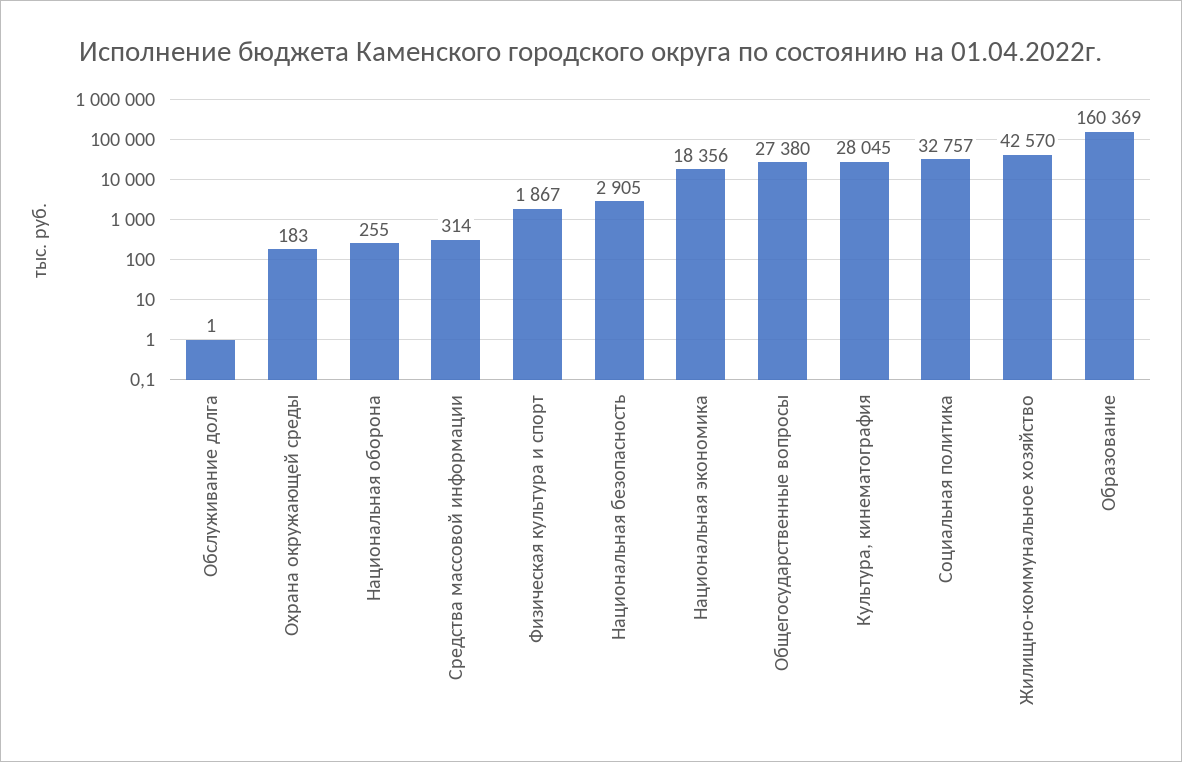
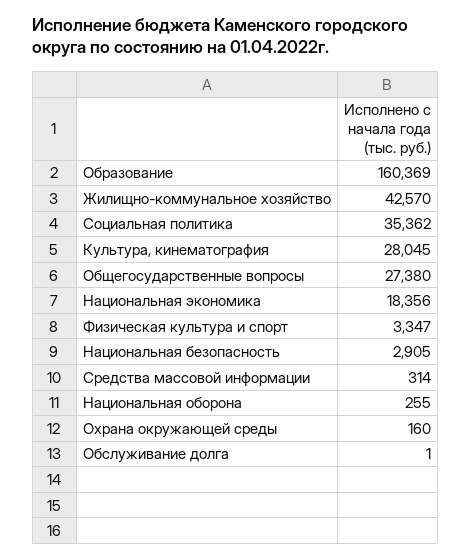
Охрана окружающей среды: 183 -> 160
Физическая культура и спорт: 1867 -> 3347
Социальная политика: 32757 -> 35362

